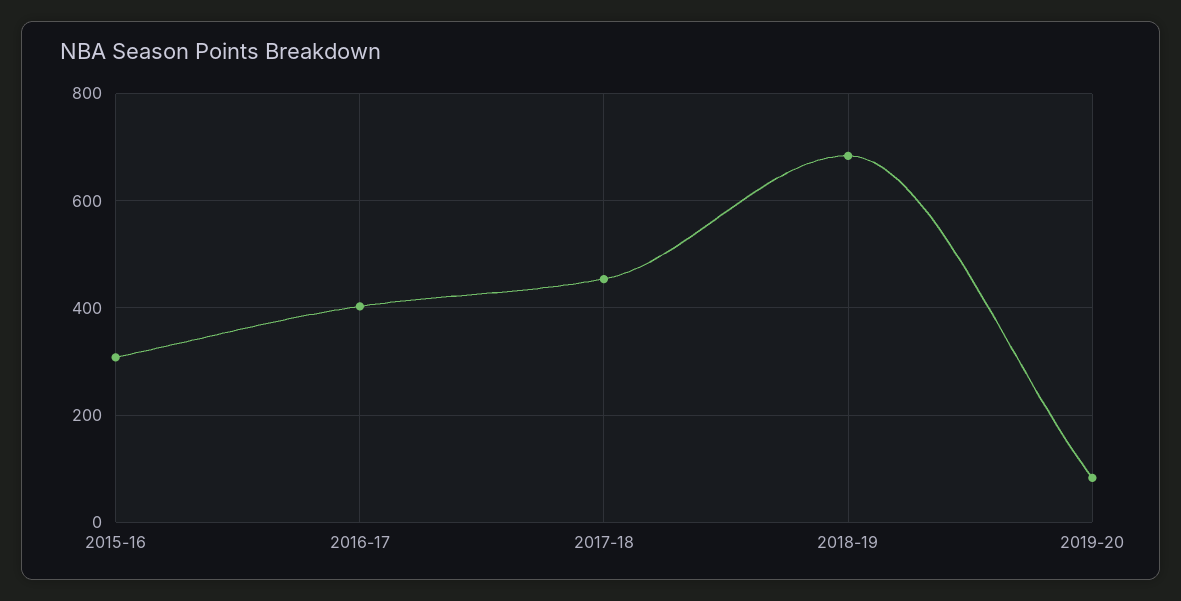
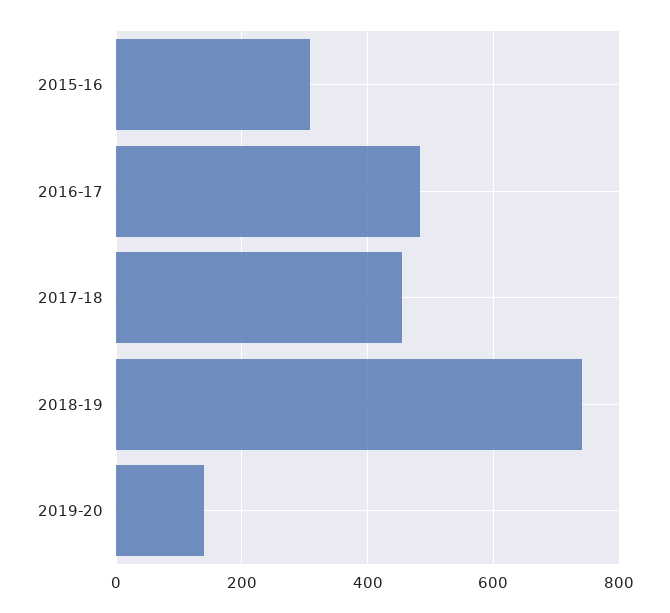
2016-17: 400 -> 480
2018-19: 680 -> 740
2019-20: 80 -> 140

